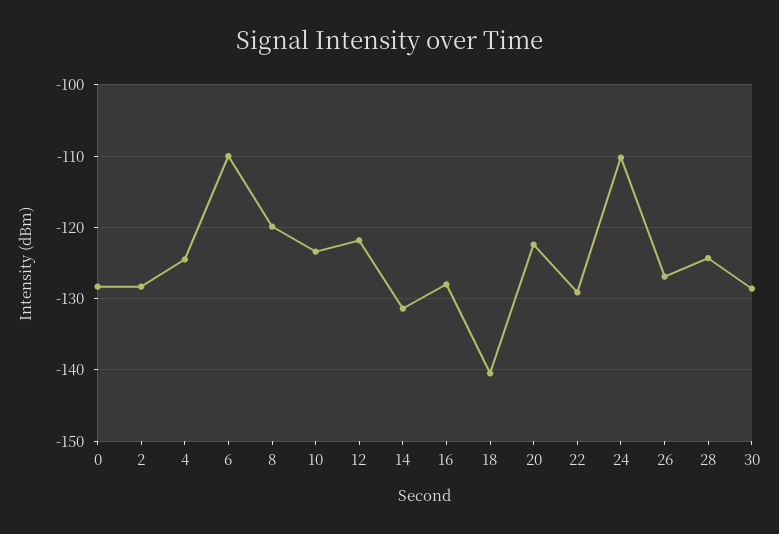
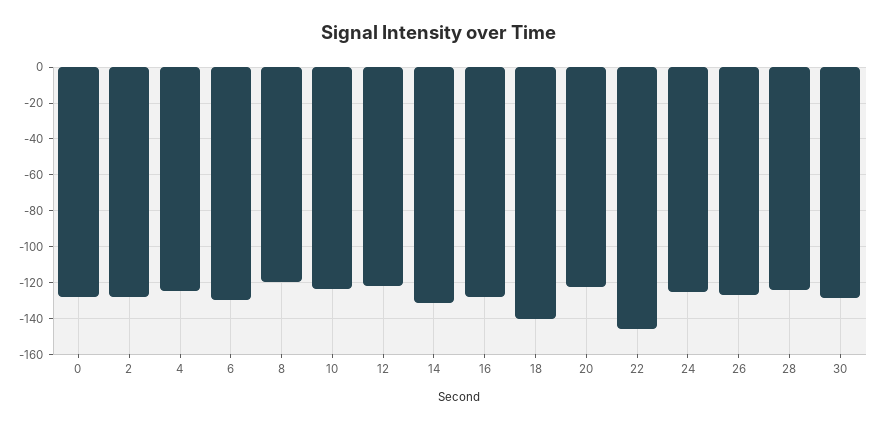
6: -110 -> -130
22: -129 -> -145
24: -110 -> -125

